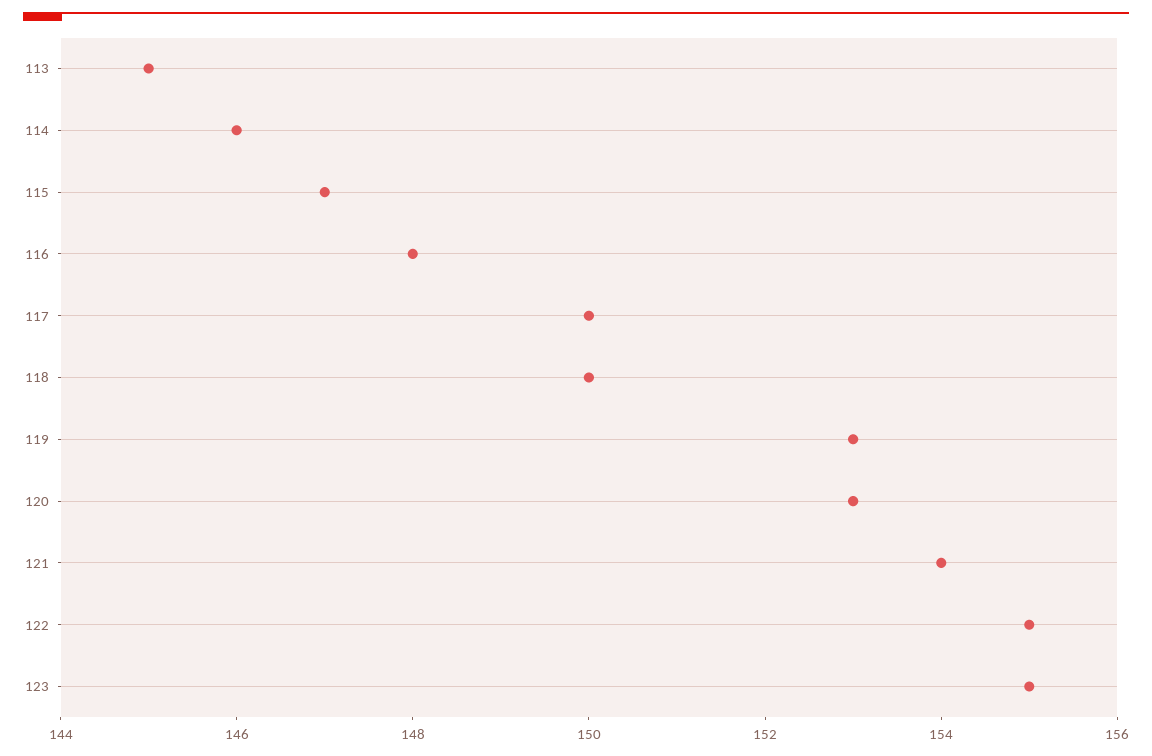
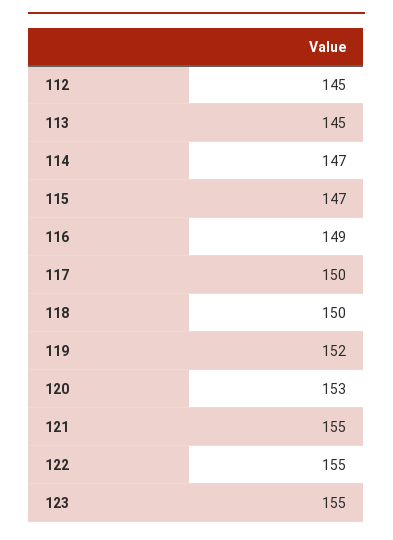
114: 146 -> 147
116: 148 -> 149
119: 153 -> 152
121: 154 -> 155
112: none -> 145

